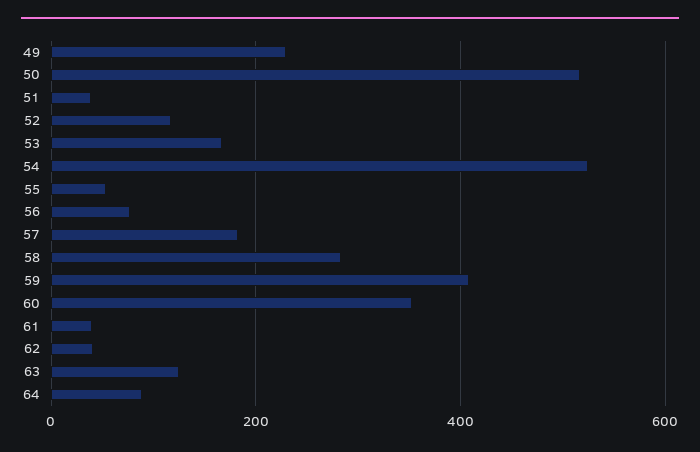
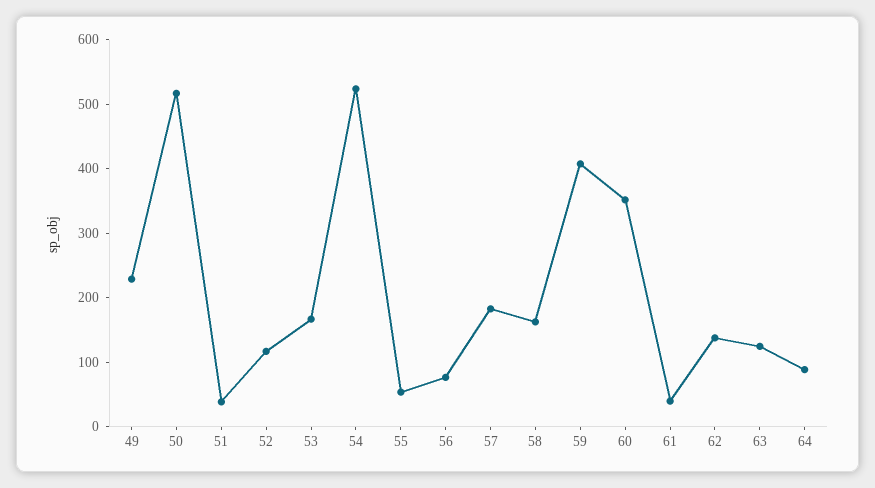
58: 280 -> 160
62: 40 -> 140

